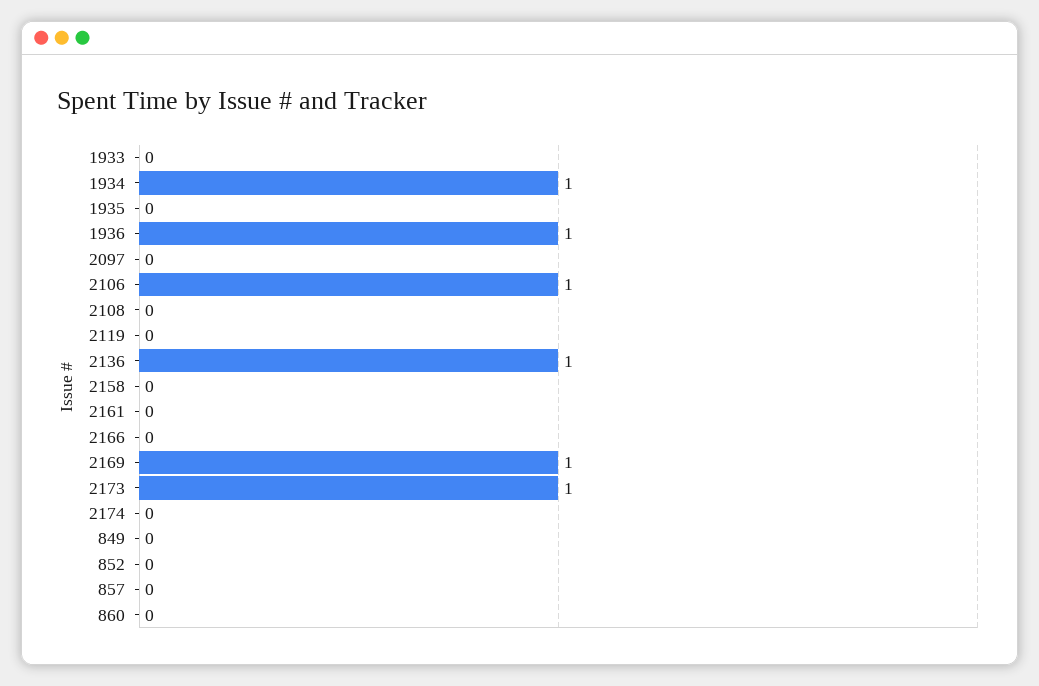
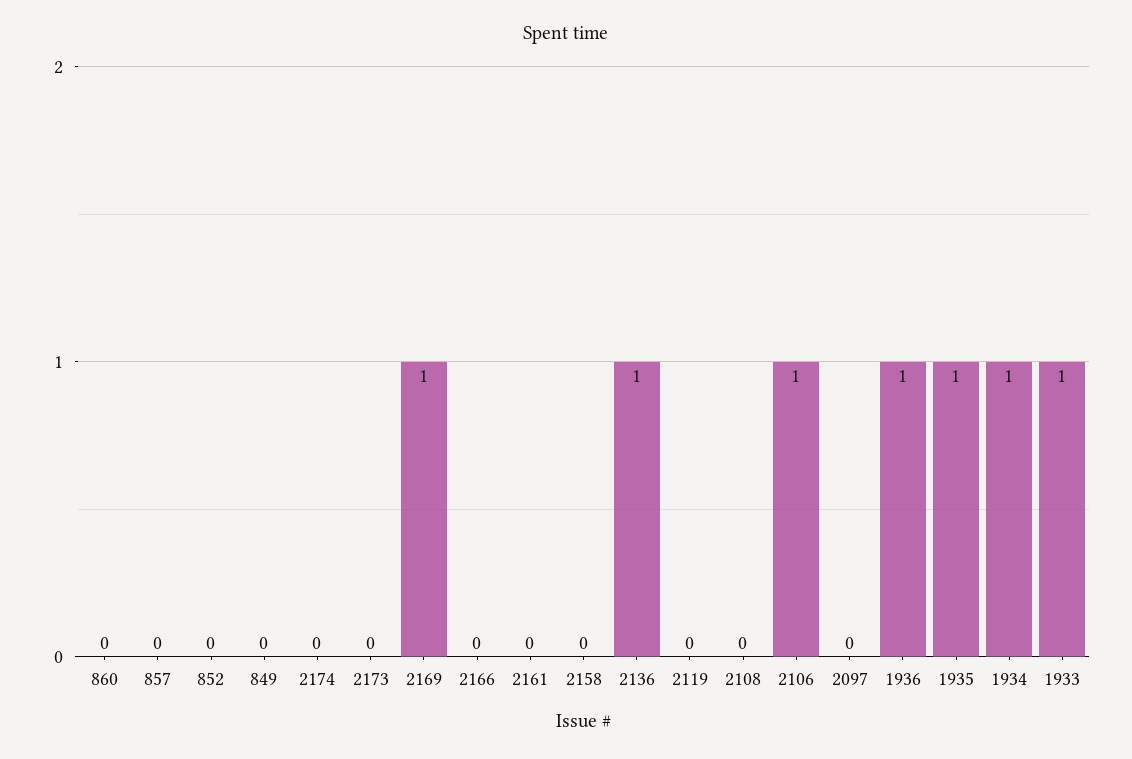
1933: 0 -> 1
1935: 0 -> 1
2173: 1 -> 0

